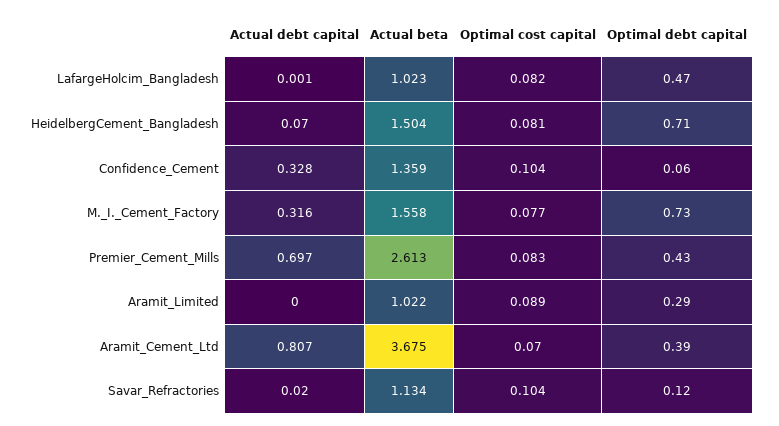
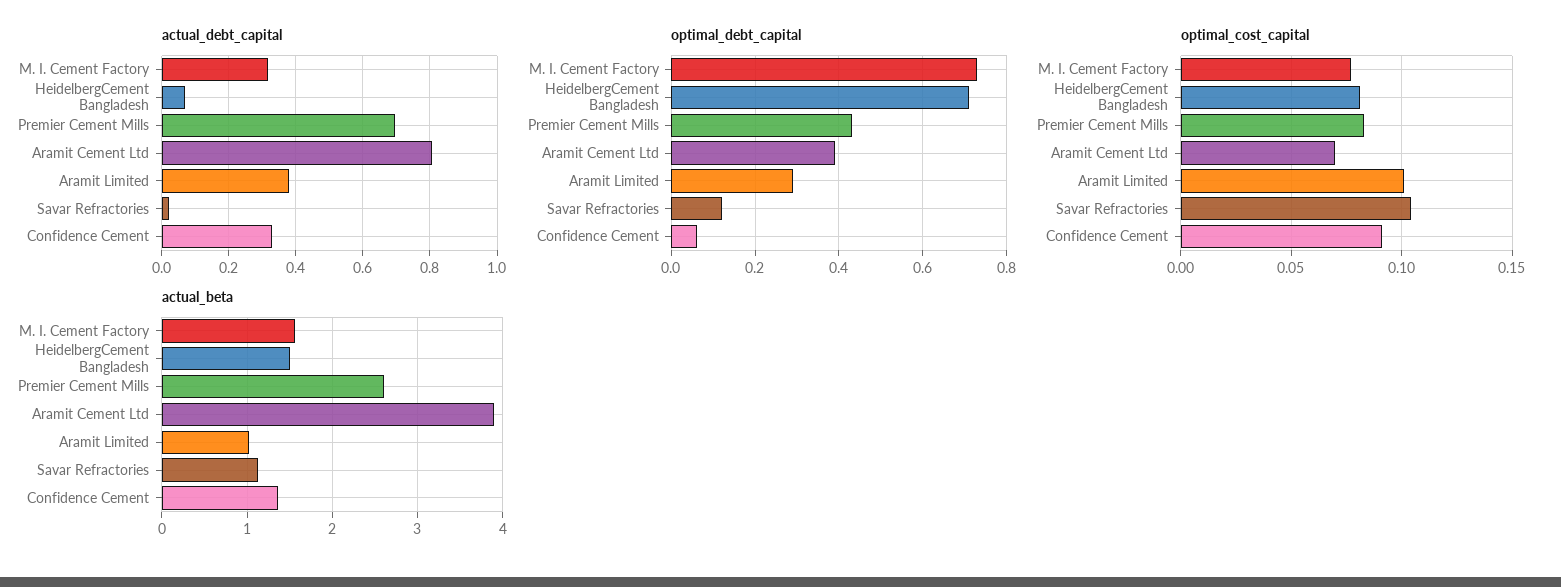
Actual debt capital, LafargeHolcim_Bangladesh: 0.001 -> none
Actual beta, LafargeHolcim_Bangladesh: 1.023 -> none
Optimal cost capital, LafargeHolcim_Bangladesh: 0.082 -> none
Optimal debt capital, LafargeHolcim_Bangladesh: 0.47 -> none
Optimal cost capital, Confidence_Cement: 0.104 -> 0.09
Actual debt capital, Aramit_Limited: 0 -> 0.38
Optimal cost capital, Aramit_Limited: 0.089 -> 0.1
Actual beta, Aramit_Cement_Ltd: 3.675 -> 3.9

